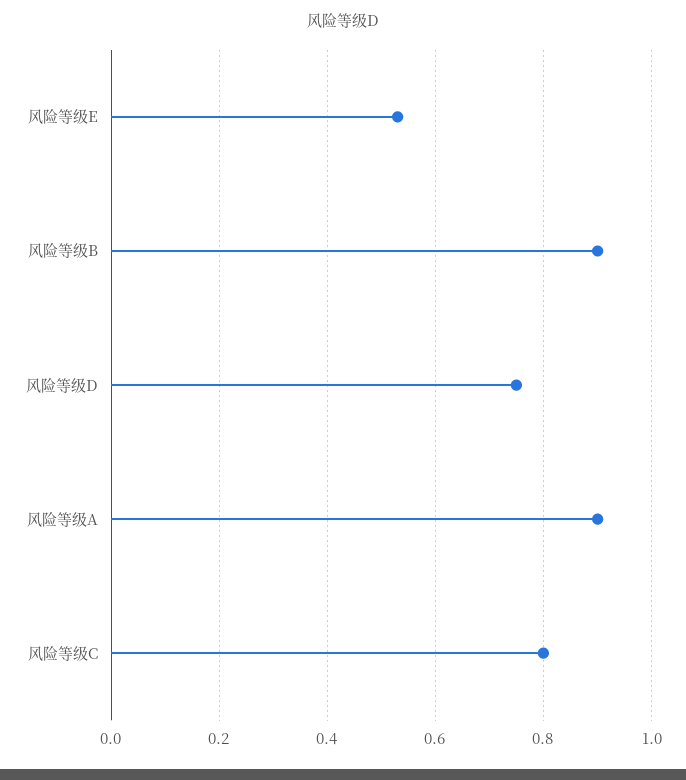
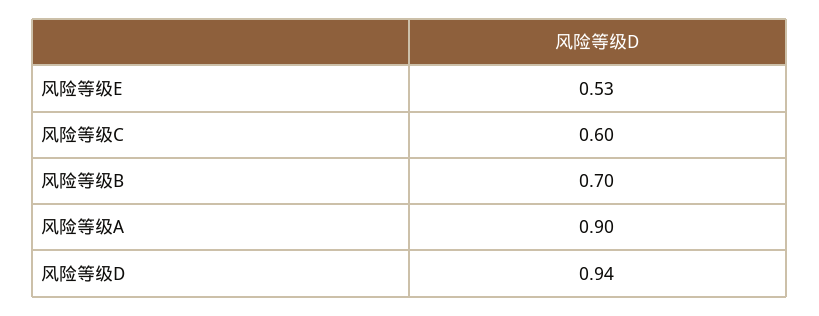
风险等级B: 0.9 -> 0.7
风险等级D: 0.75 -> 0.94
风险等级C: 0.8 -> 0.6

